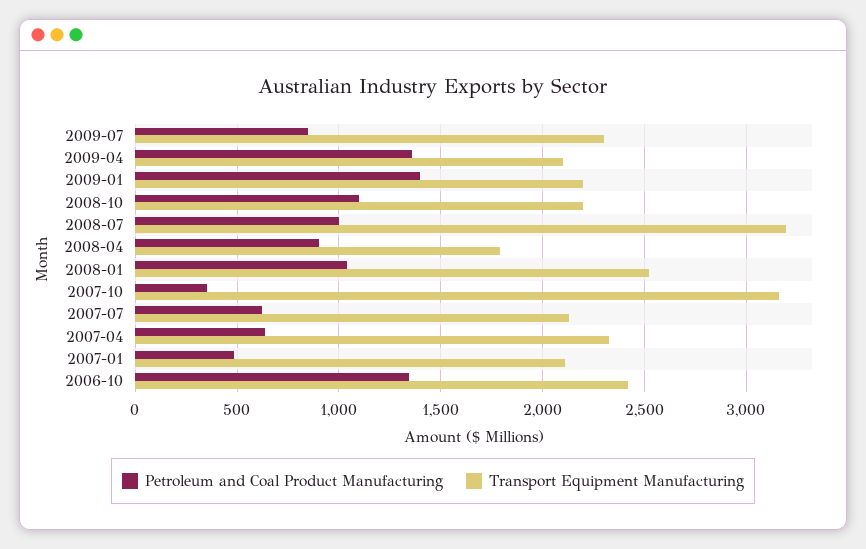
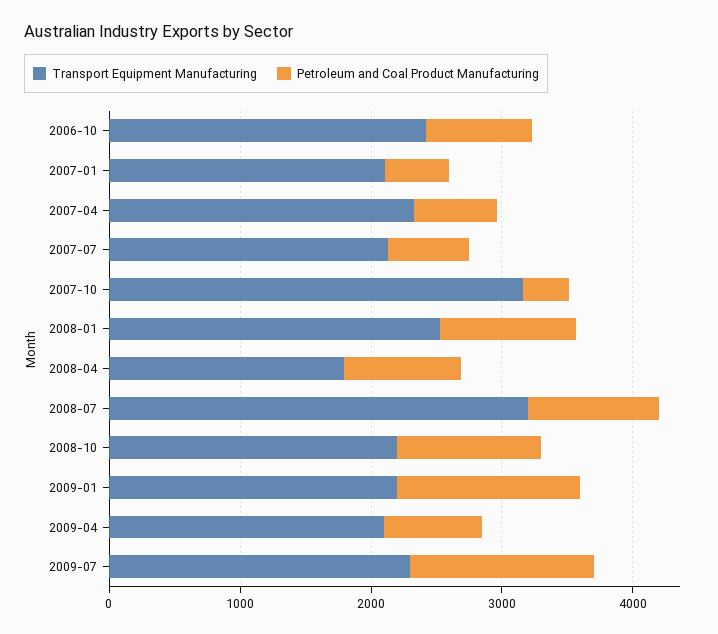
Petroleum and Coal Product Manufacturing, 2009-07: 850 -> 1400
Petroleum and Coal Product Manufacturing, 2009-04: 1350 -> 800
Petroleum and Coal Product Manufacturing, 2006-10: 1350 -> 800

